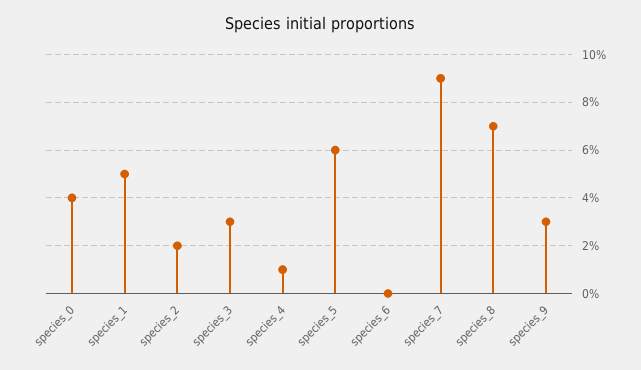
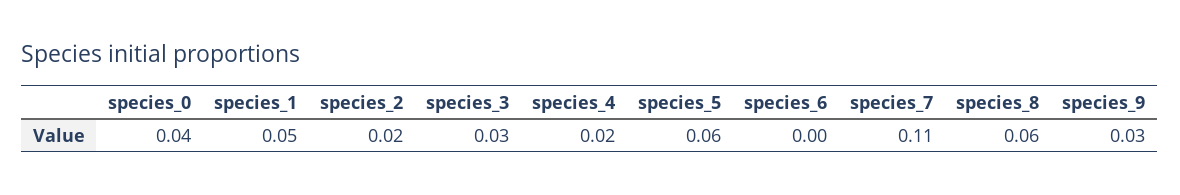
species_4: 0.01 -> 0.02
species_7: 0.09 -> 0.11
species_8: 0.07 -> 0.06

